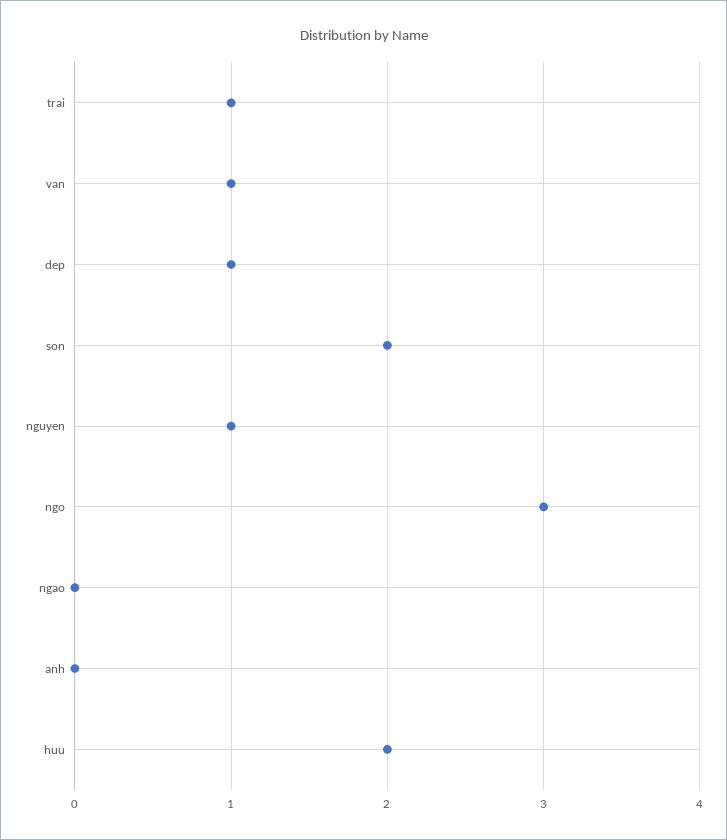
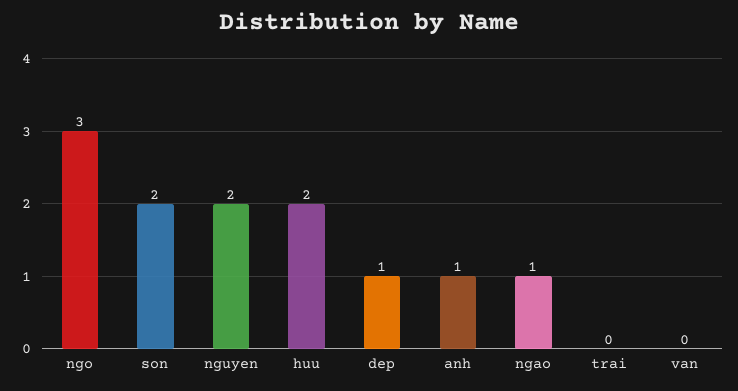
trai: 1 -> 0
van: 1 -> 0
nguyen: 1 -> 2
ngao: 0 -> 1
anh: 0 -> 1

